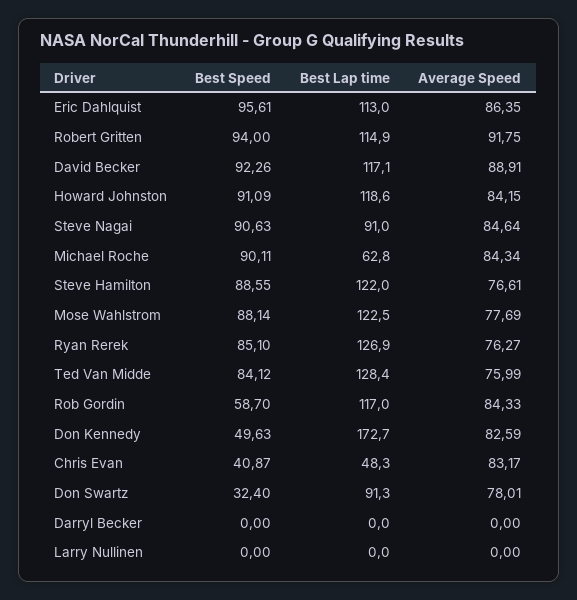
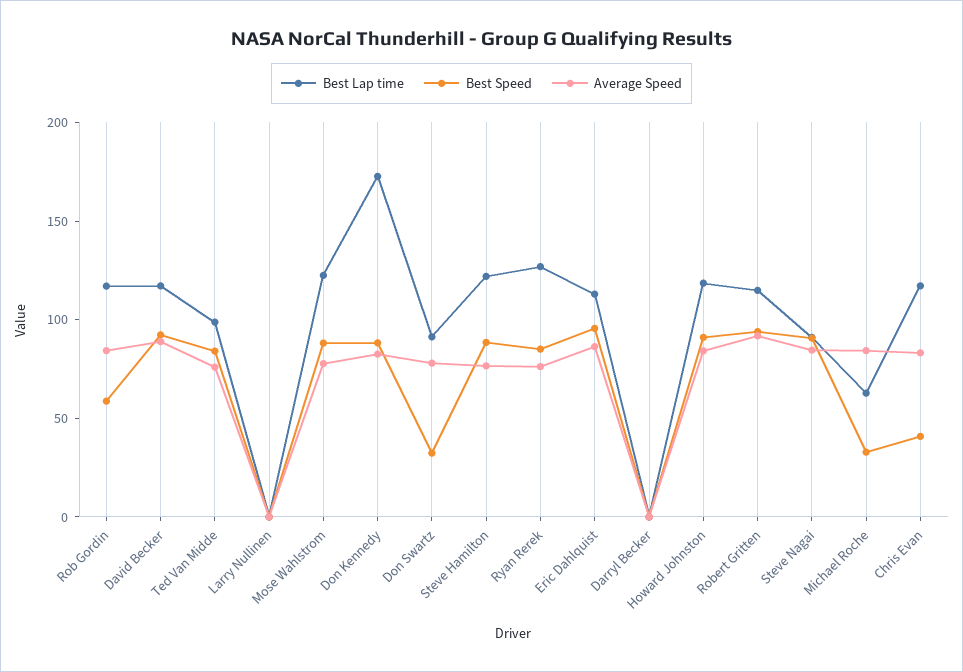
Best Speed, Michael Roche: 90.11 -> 30
Best Lap time, Ted Van Midde: 128.4 -> 100
Best Speed, Don Kennedy: 49.63 -> 90
Best Lap time, Chris Evan: 48.3 -> 120

